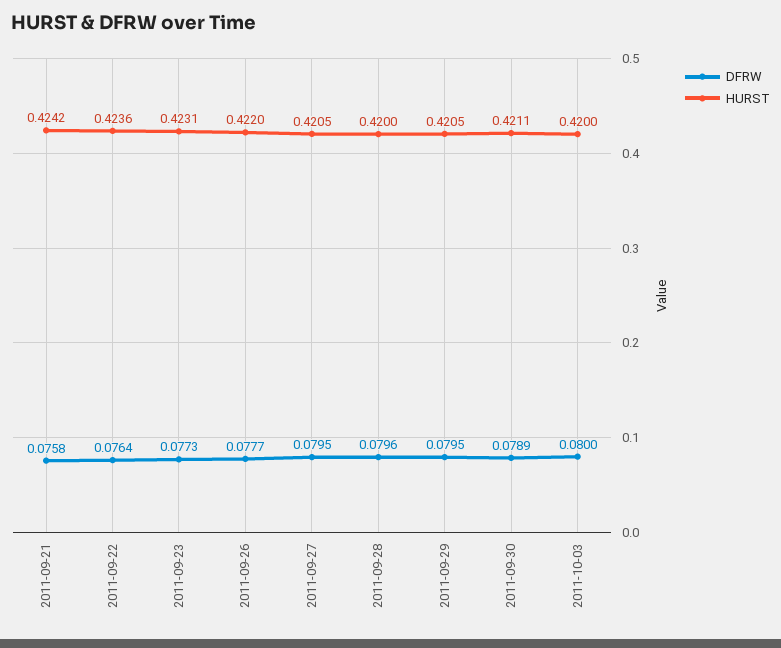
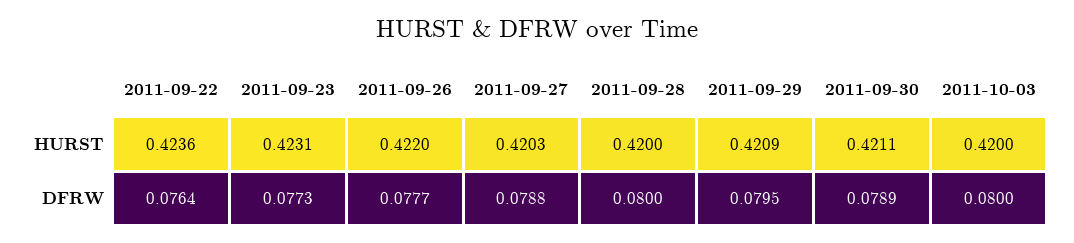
DFRW, 2011-09-21: 0.0758 -> none
HURST, 2011-09-21: 0.4242 -> none
DFRW, 2011-09-27: 0.0795 -> 0.0788
HURST, 2011-09-27: 0.4205 -> 0.4203
DFRW, 2011-09-28: 0.0796 -> 0.08
HURST, 2011-09-29: 0.4205 -> 0.4209

